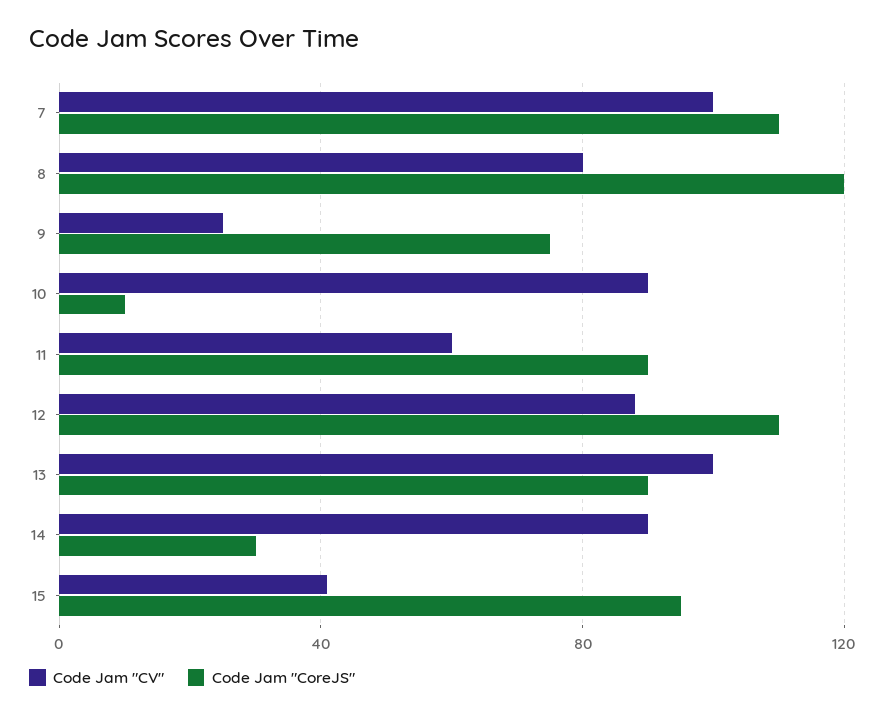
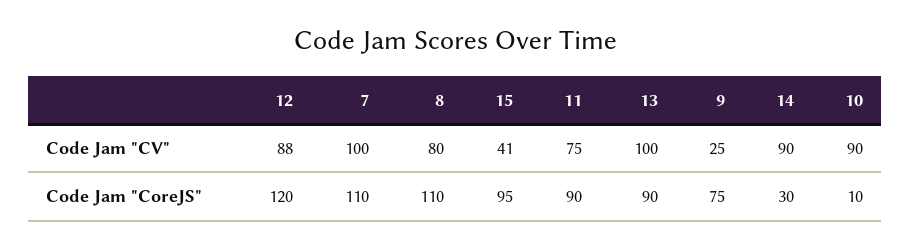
Code Jam "CoreJS", 8: 120 -> 110
Code Jam "CV", 11: 60 -> 75
Code Jam "CoreJS", 12: 110 -> 120

